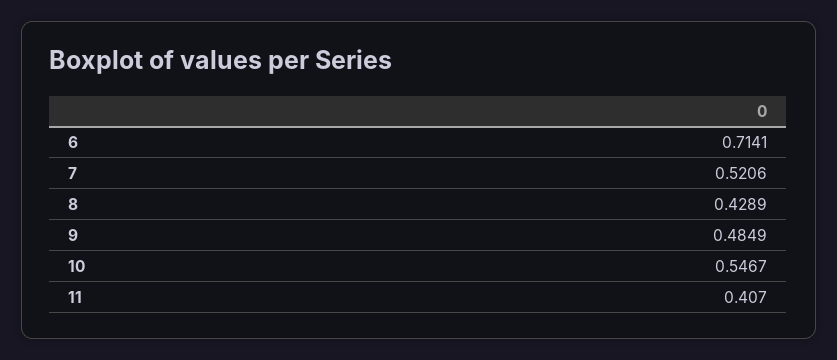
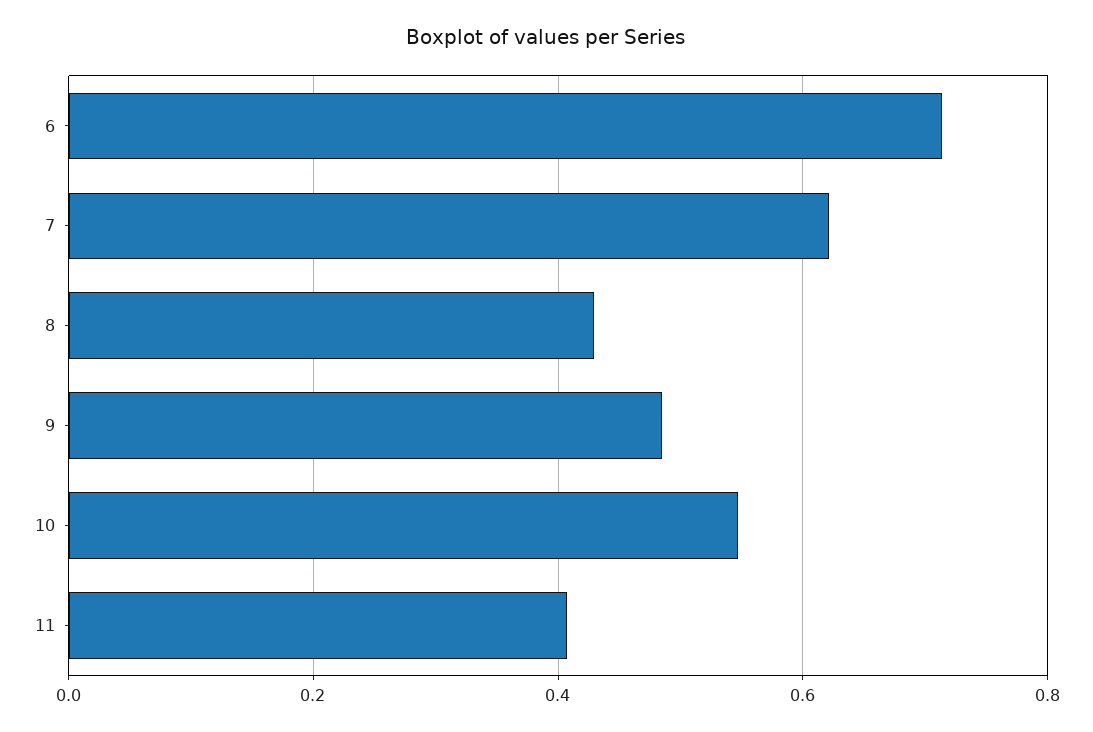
7: 0.5206 -> 0.62

